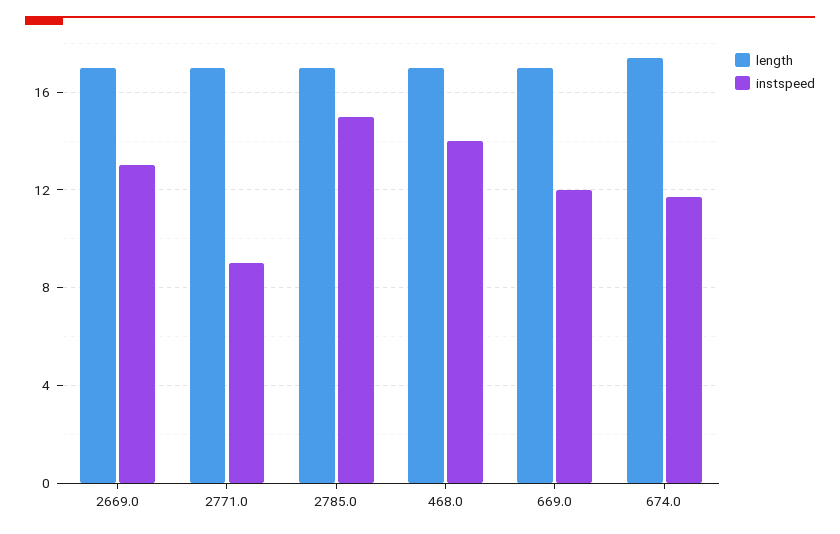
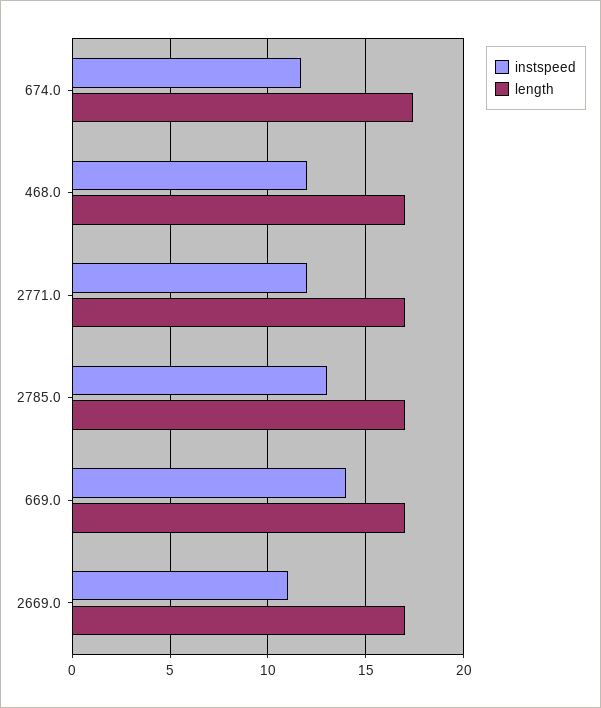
instspeed, 2669.0: 13 -> 11
instspeed, 2771.0: 9 -> 12
instspeed, 2785.0: 15 -> 13
instspeed, 468.0: 14 -> 12
instspeed, 669.0: 12 -> 14

